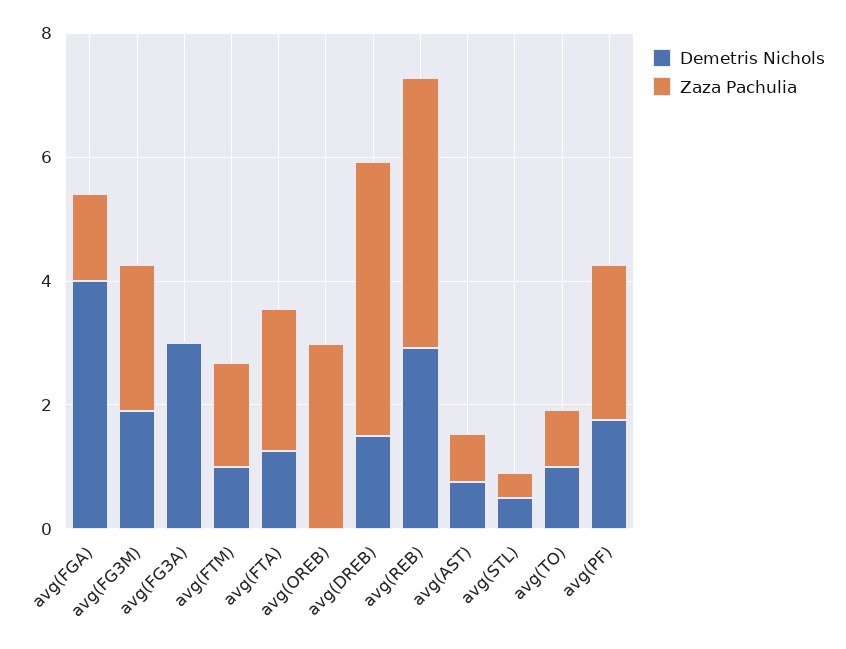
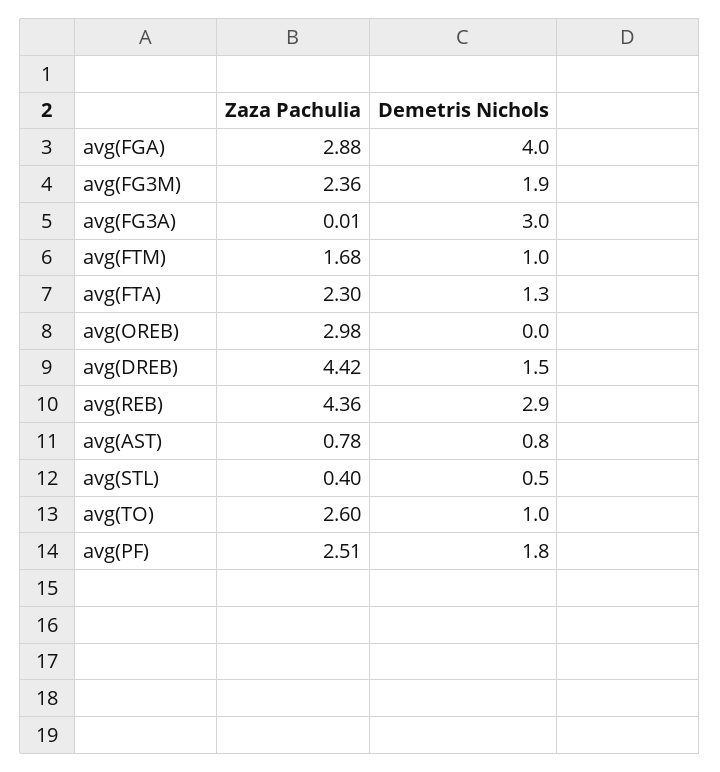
Zaza Pachulia, avg(FGA): 1.5 -> 2.88
Zaza Pachulia, avg(TO): 1 -> 2.6

